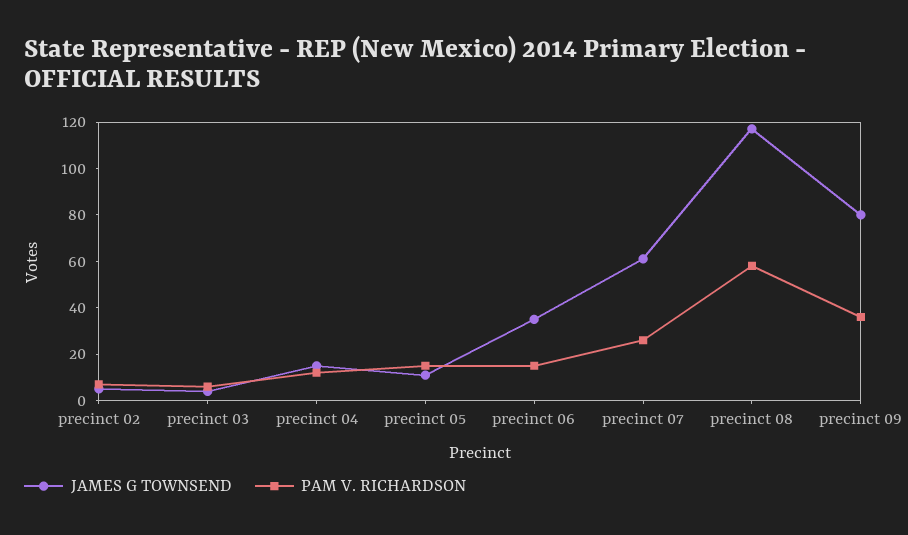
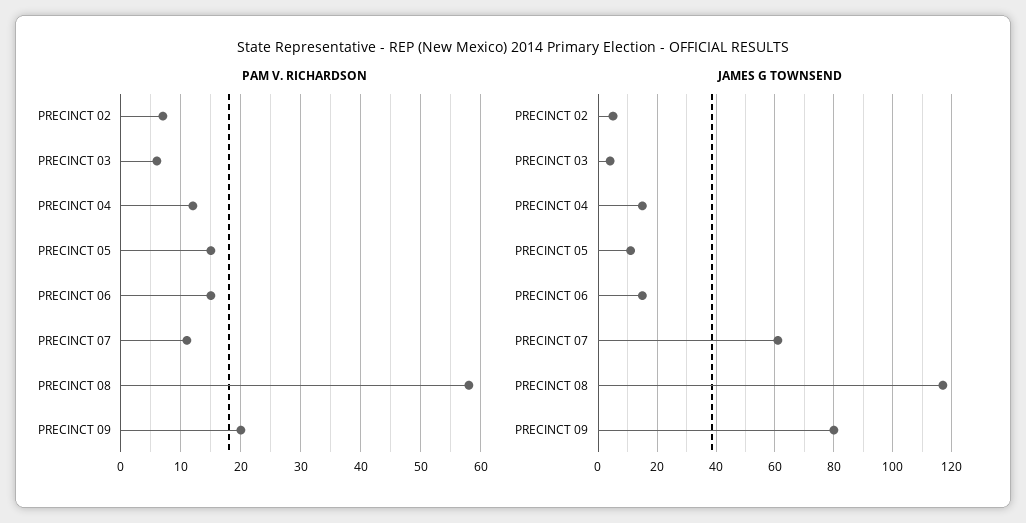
JAMES G TOWNSEND, precinct 06: 35 -> 15
PAM V. RICHARDSON, precinct 07: 25 -> 10
PAM V. RICHARDSON, precinct 09: 35 -> 20

